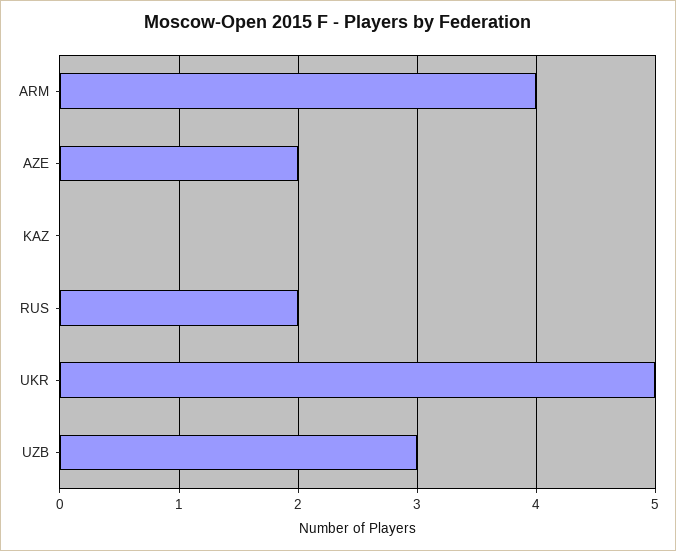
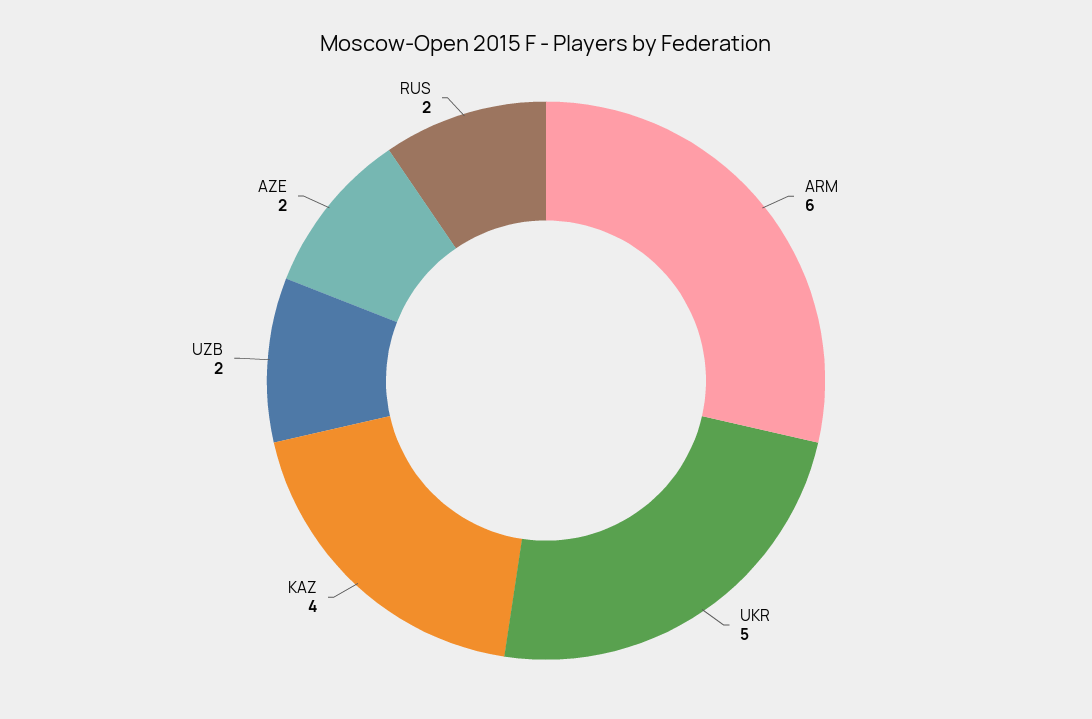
ARM: 4 -> 6
KAZ: 0 -> 4
UZB: 3 -> 2

